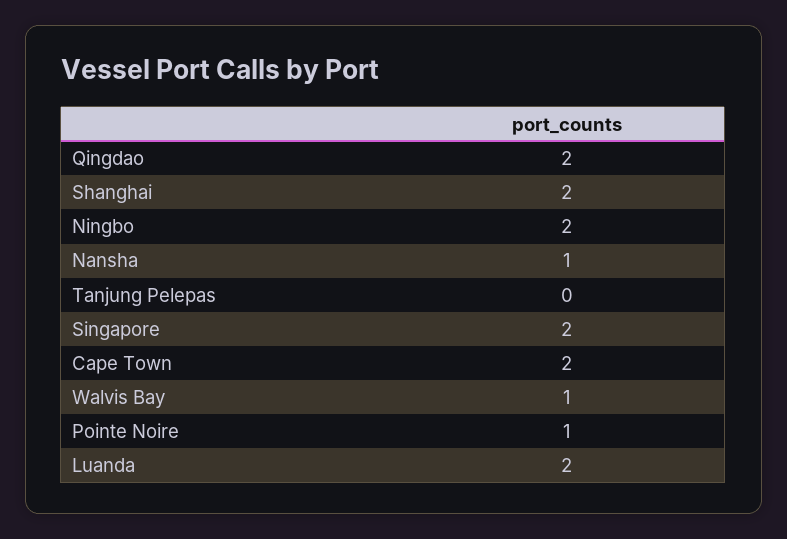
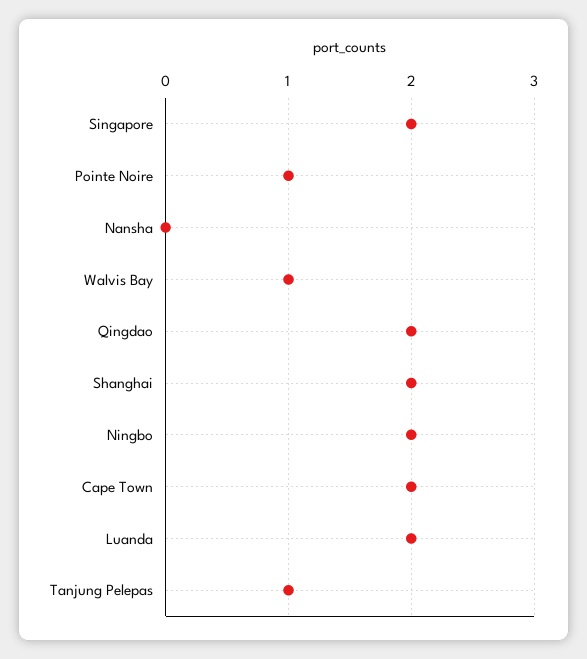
Nansha: 1 -> 0
Tanjung Pelepas: 0 -> 1

